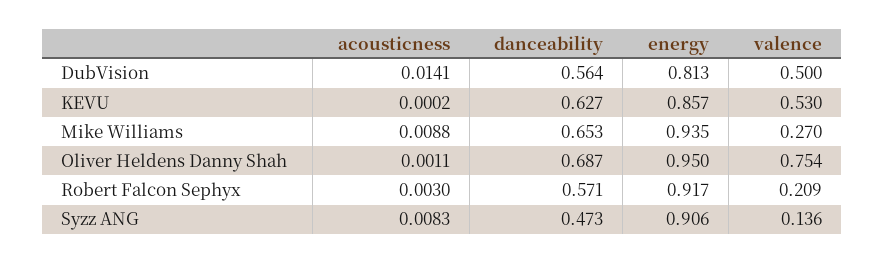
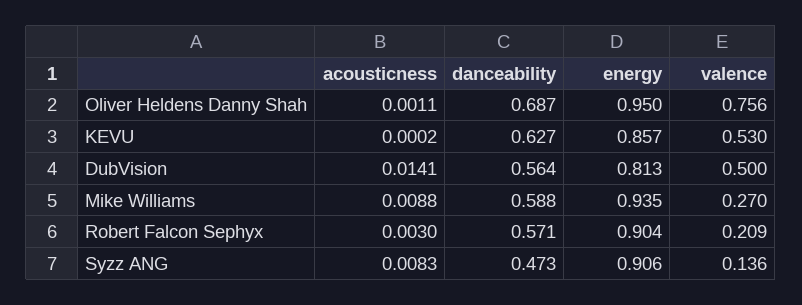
danceability, Mike Williams: 0.653 -> 0.588
valence, Oliver Heldens Danny Shah: 0.754 -> 0.756
energy, Robert Falcon Sephyx: 0.917 -> 0.904

